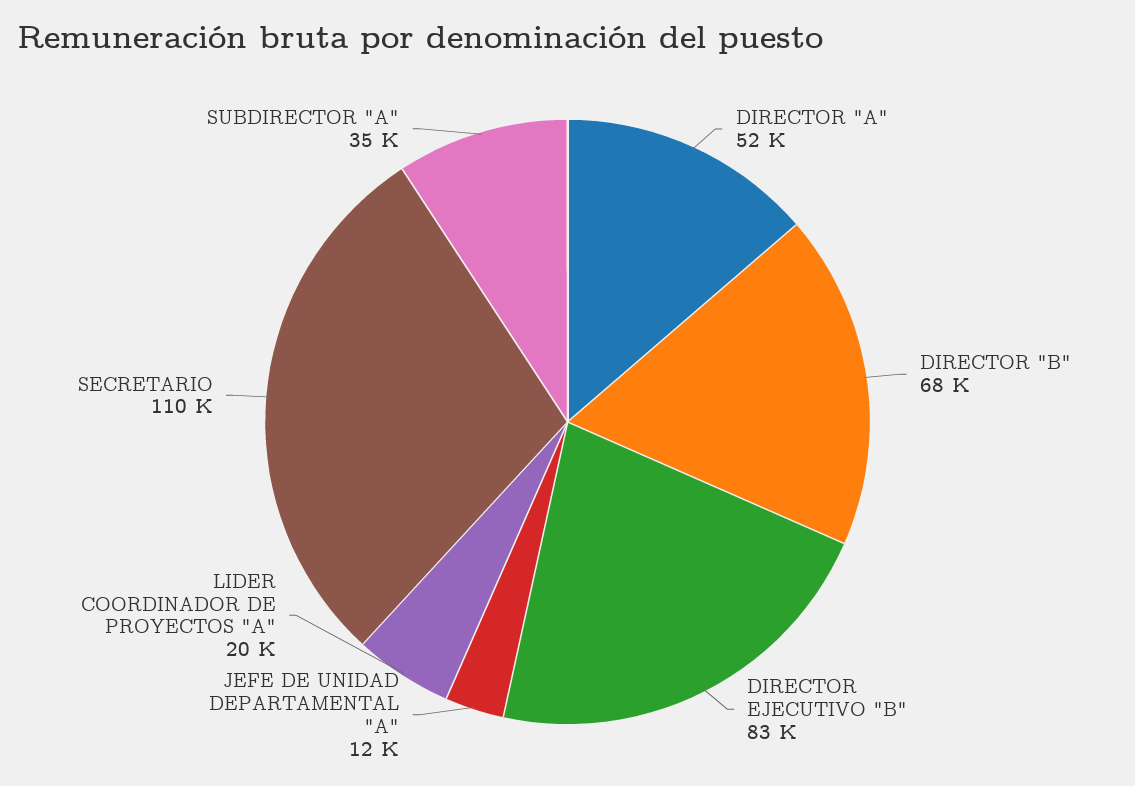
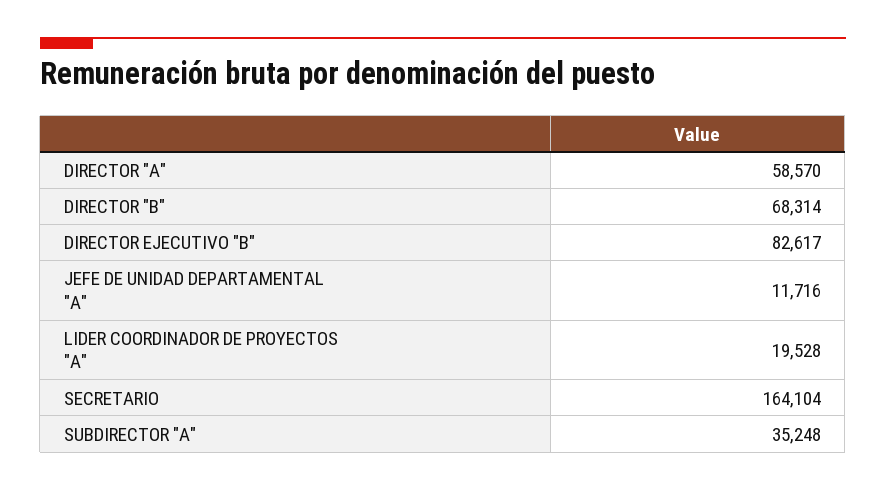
DIRECTOR "A": 52000 -> 58570
SECRETARIO: 110000 -> 164104

